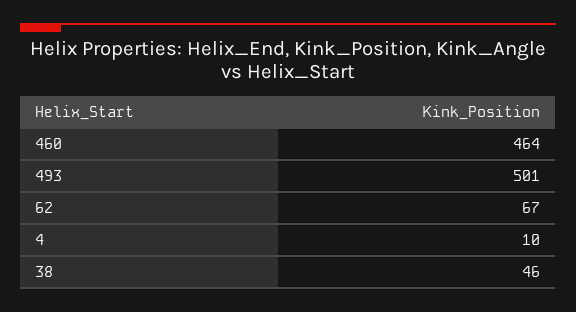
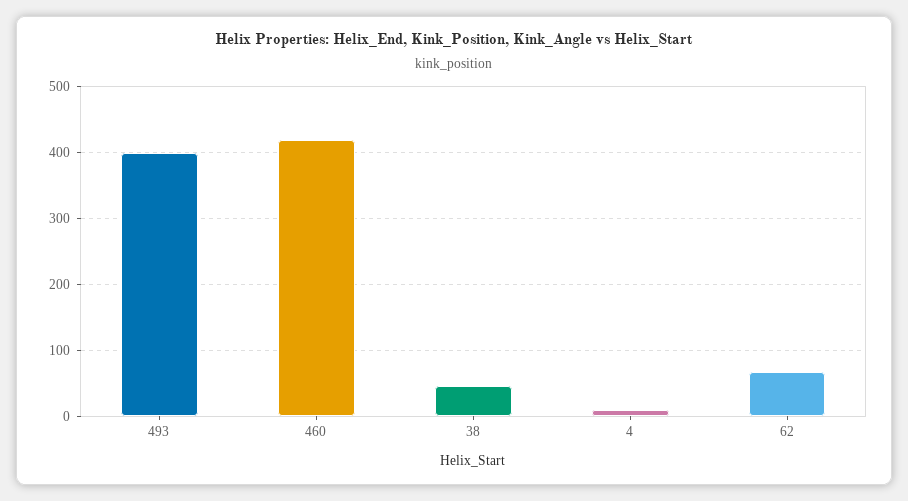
460: 464 -> 420
493: 501 -> 400

